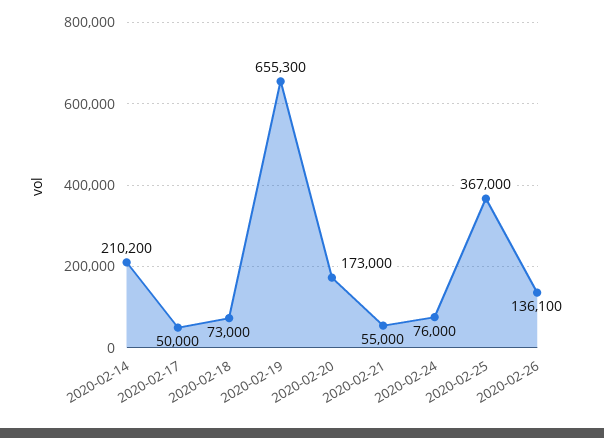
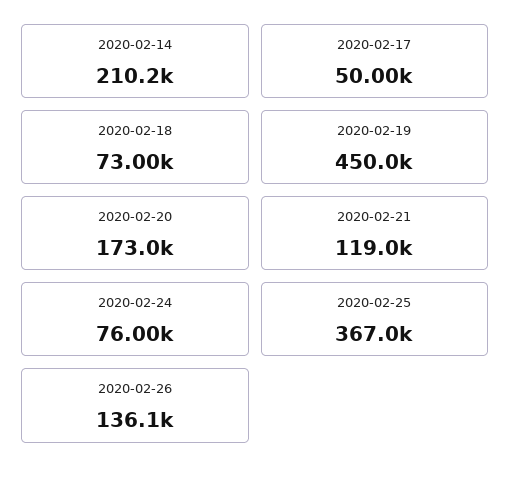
2020-02-19: 655300 -> 450000
2020-02-21: 55000 -> 119000

